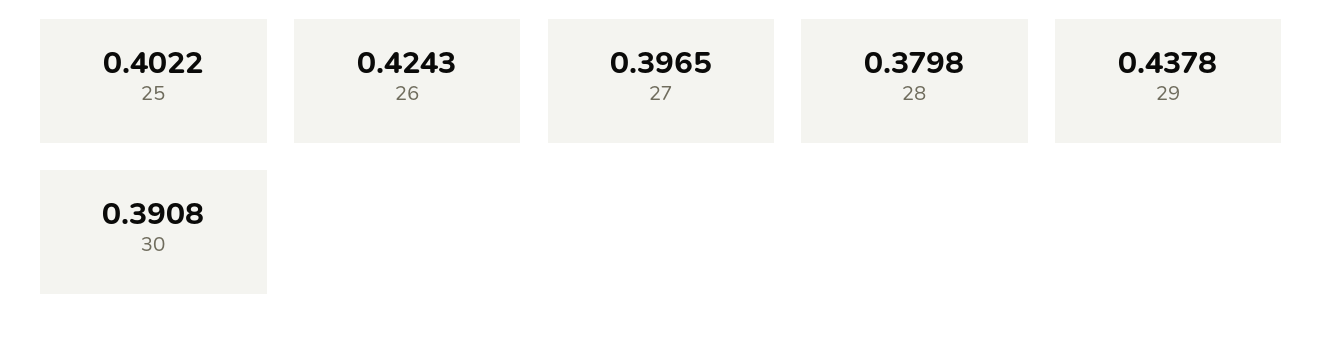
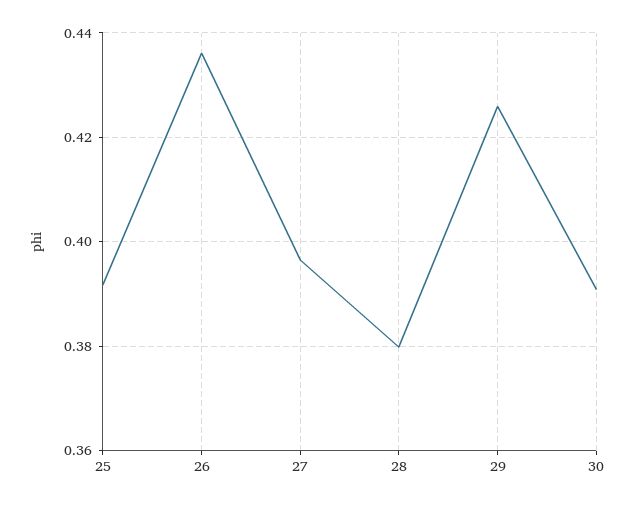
25: 0.4022 -> 0.392
26: 0.4243 -> 0.436
29: 0.4378 -> 0.426

